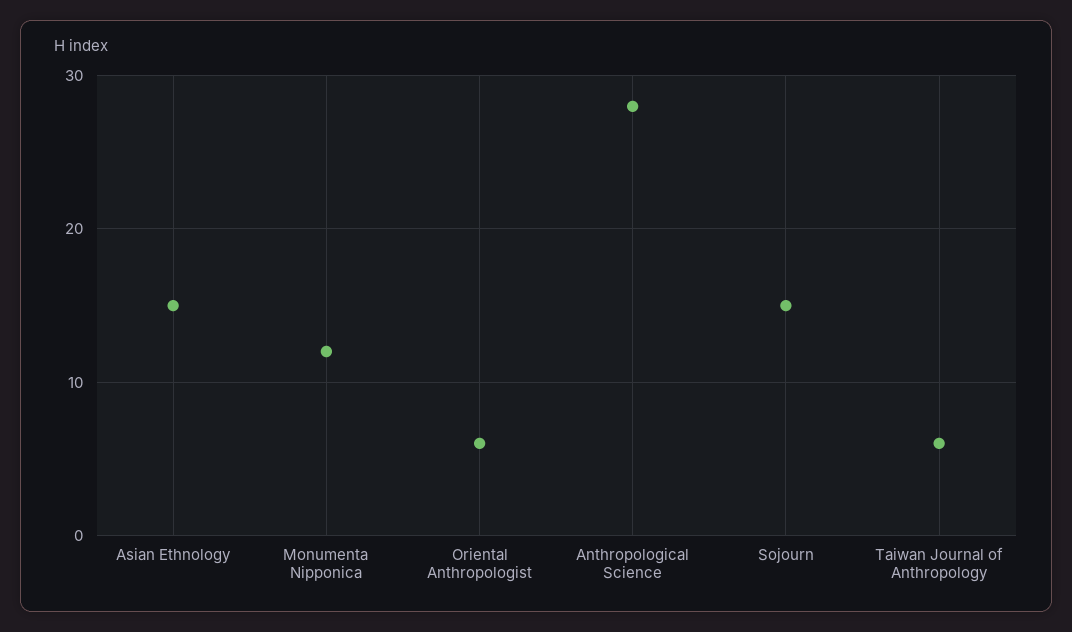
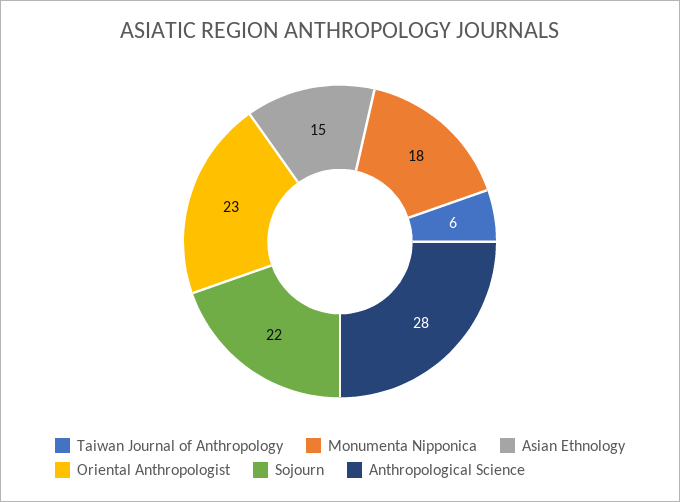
Monumenta Nipponica: 12 -> 18
Oriental Anthropologist: 6 -> 23
Sojourn: 15 -> 22

